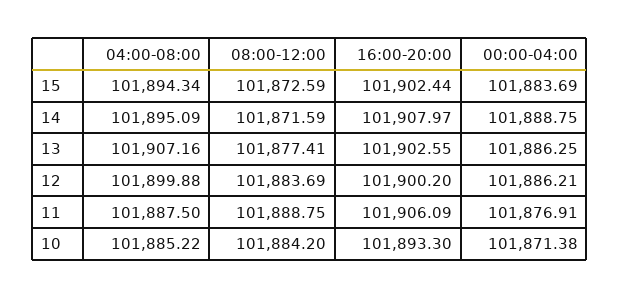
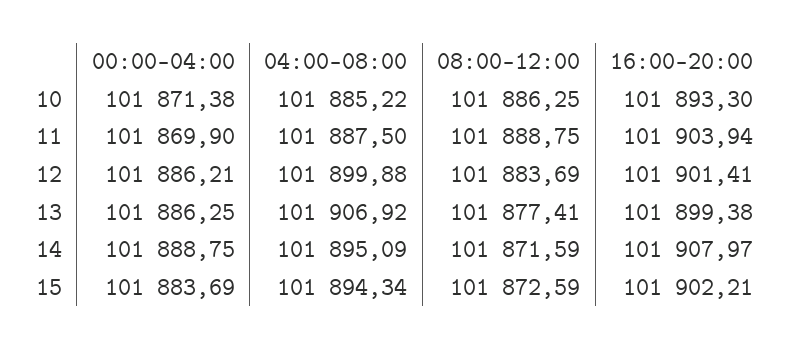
16:00-20:00, 15: 101902.44 -> 101902.21
04:00-08:00, 13: 101907.16 -> 101906.92
16:00-20:00, 13: 101902.55 -> 101899.38
16:00-20:00, 12: 101900.2 -> 101901.41
16:00-20:00, 11: 101906.09 -> 101903.94
00:00-04:00, 11: 101876.91 -> 101869.9
08:00-12:00, 10: 101884.2 -> 101886.25

